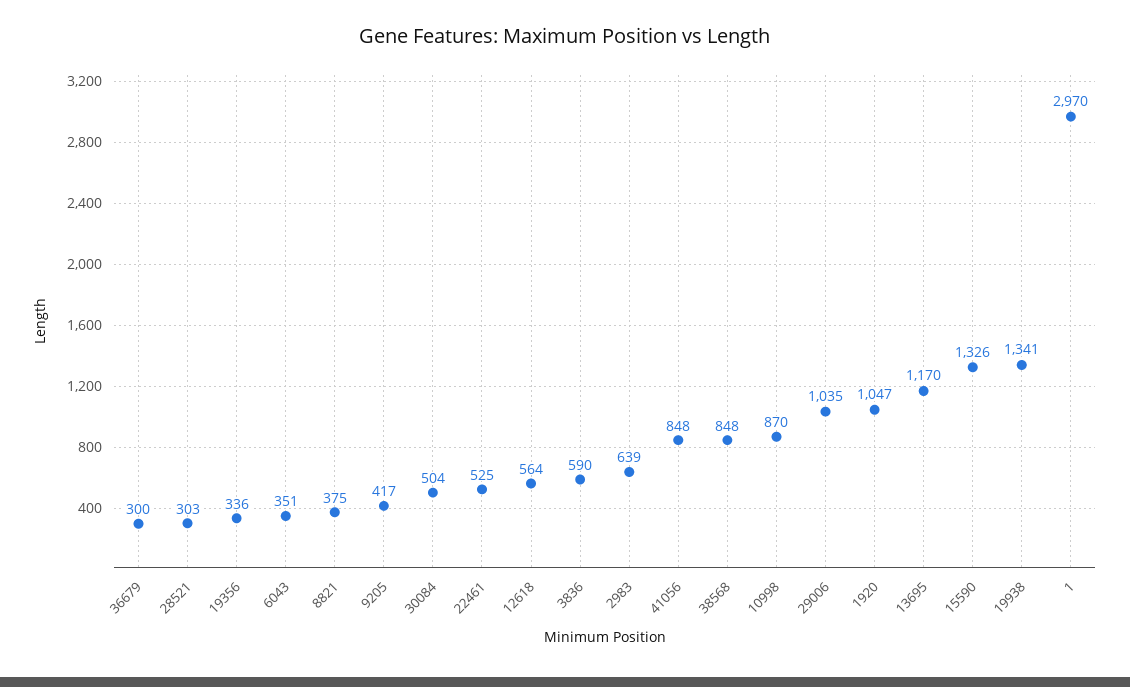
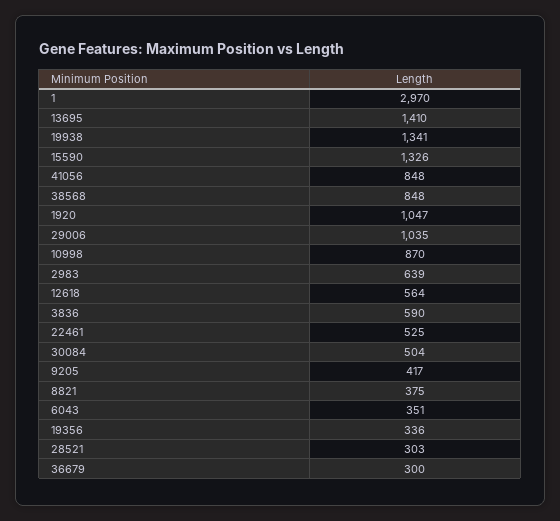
13695: 1170 -> 1410

